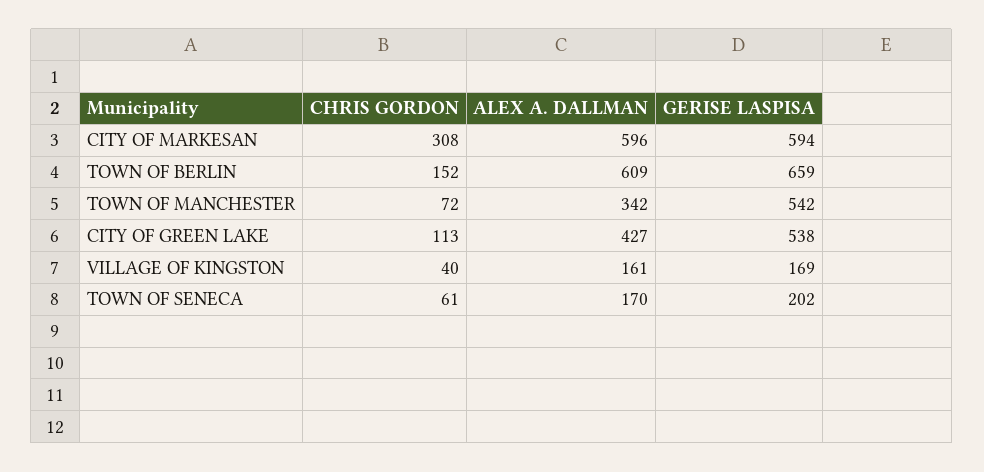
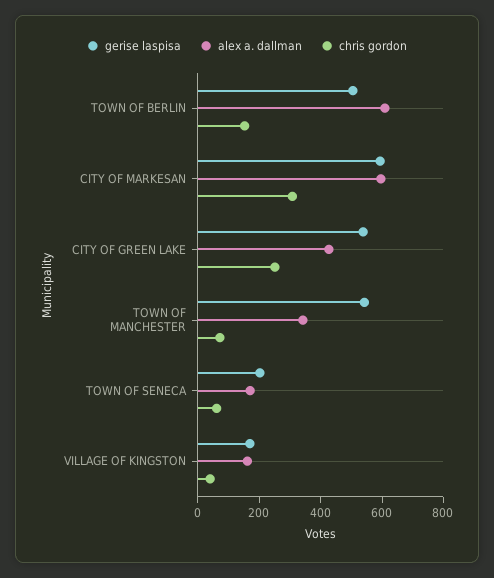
GERISE LASPISA, TOWN OF BERLIN: 659 -> 500
CHRIS GORDON, CITY OF GREEN LAKE: 113 -> 250

